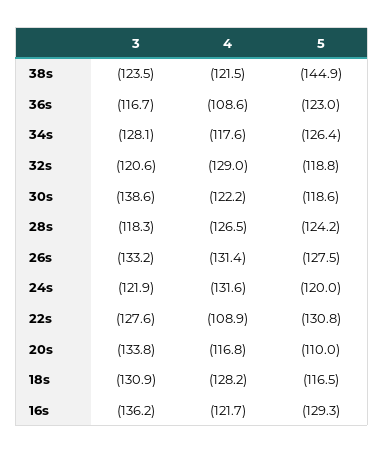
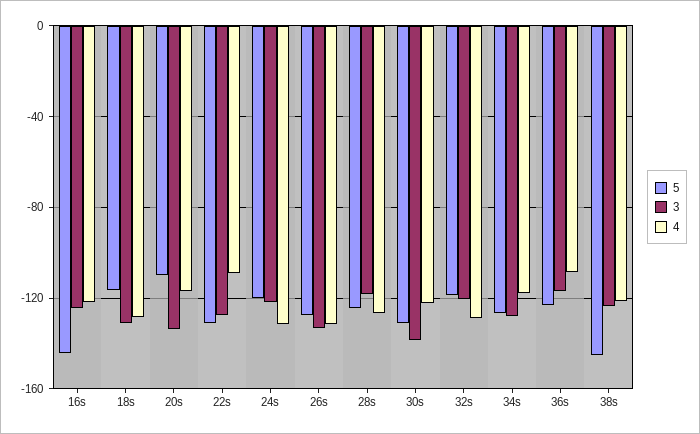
5, 30s: -118.6 -> -130
3, 16s: -136.2 -> -125
5, 16s: -129.3 -> -145

